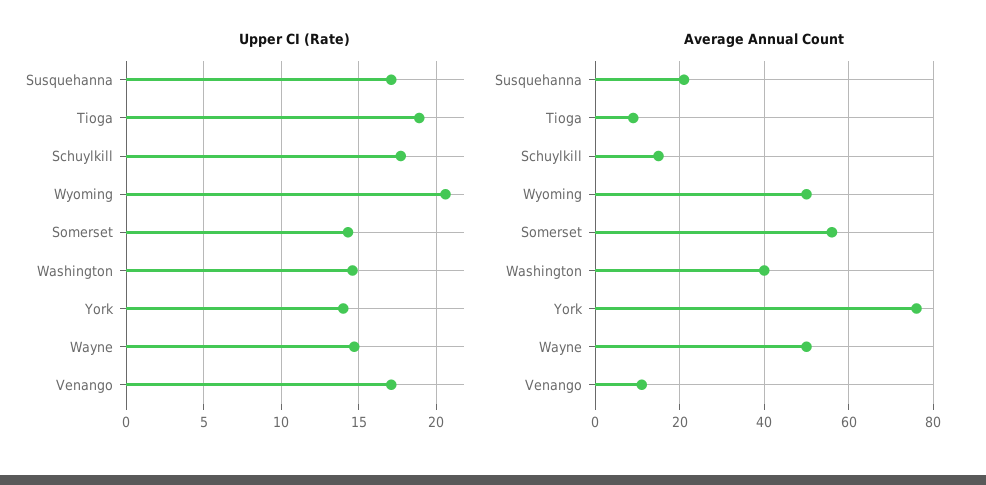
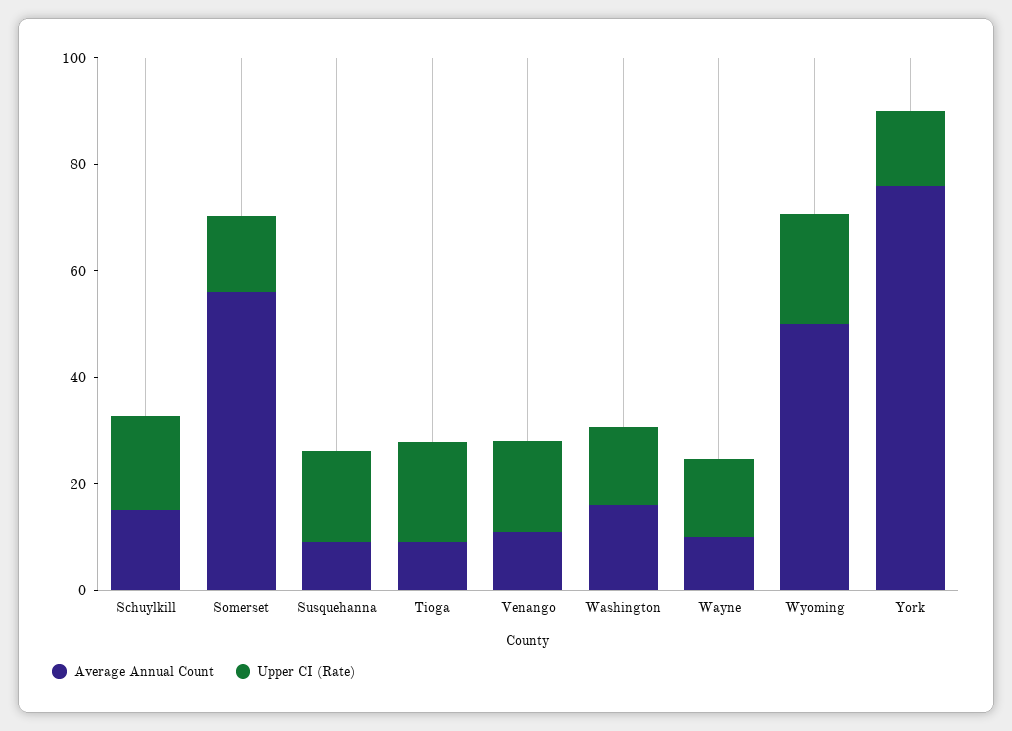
Average Annual Count, Susquehanna: 20 -> 10
Average Annual Count, Washington: 40 -> 15
Average Annual Count, Wayne: 50 -> 10

